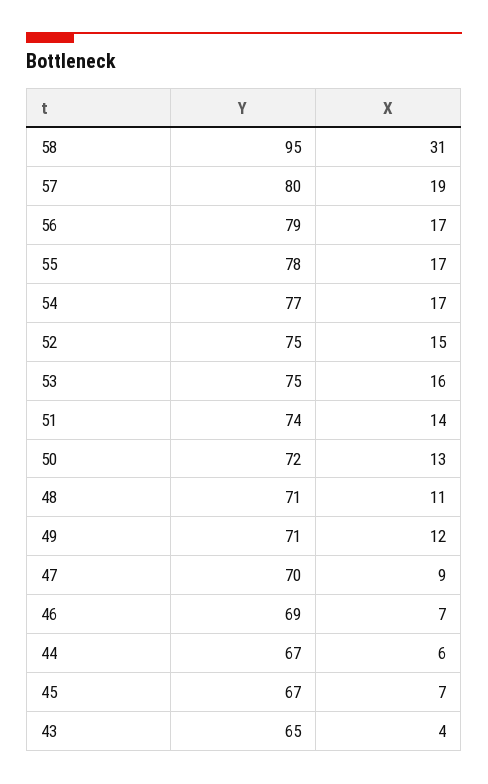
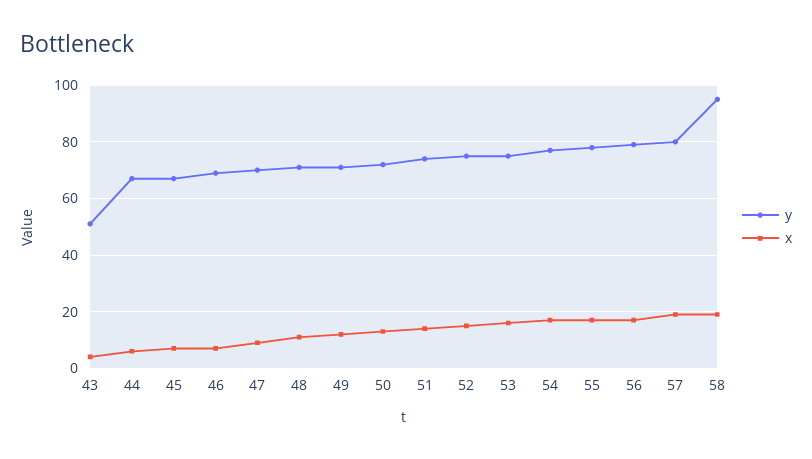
X, 58: 31 -> 20
Y, 43: 65 -> 50

